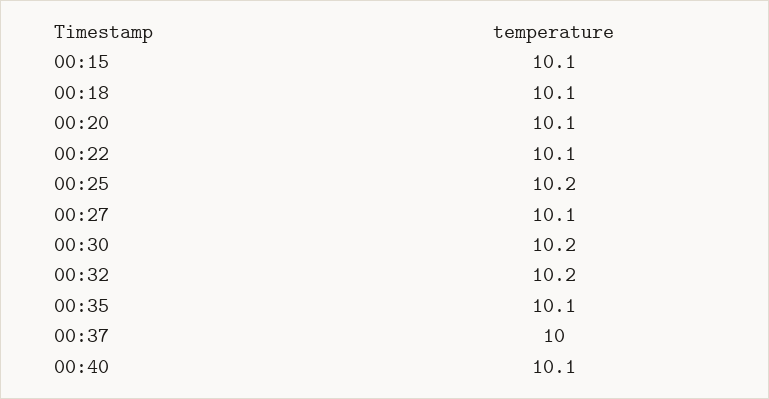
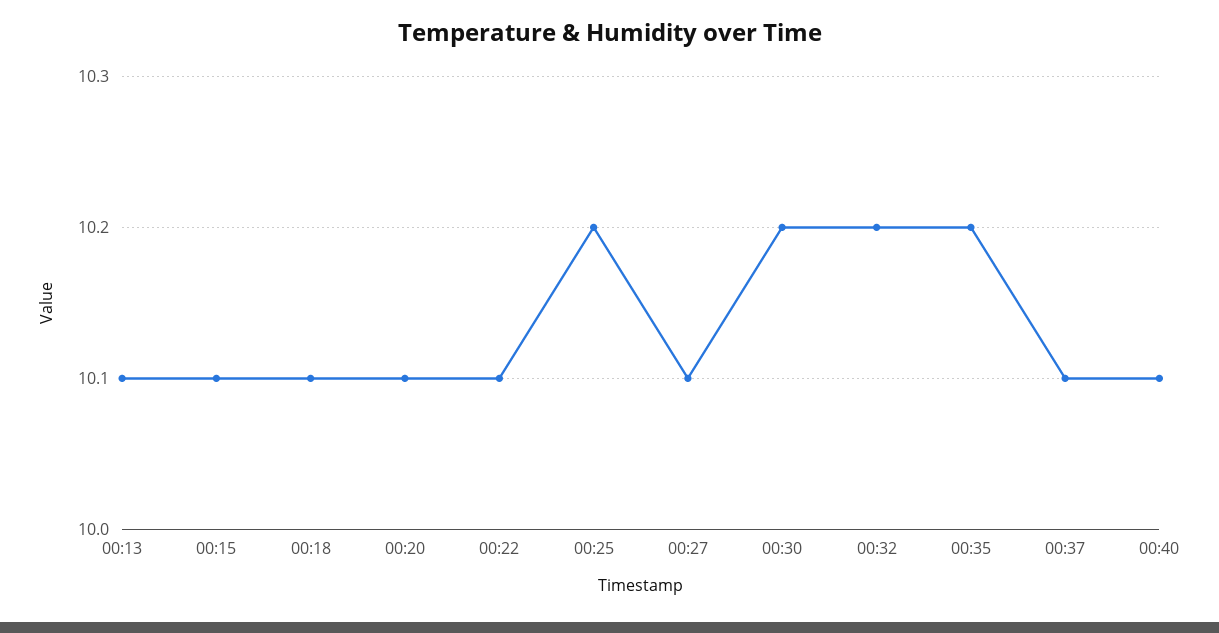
00:35: 10.1 -> 10.2
00:37: 10 -> 10.1
00:13: none -> 10.1

